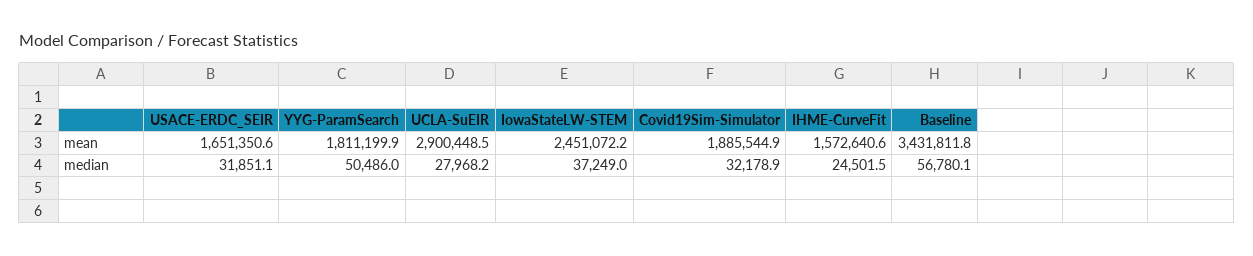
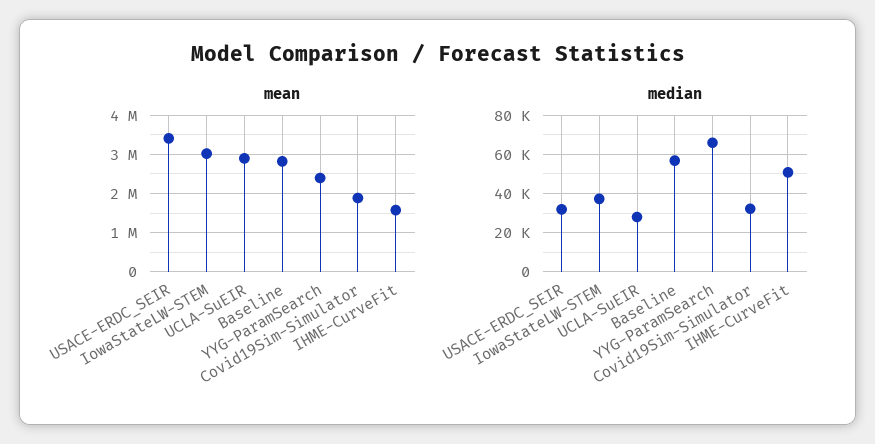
mean, USACE-ERDC_SEIR: 1651350.6 -> 3400000
mean, YYG-ParamSearch: 1811199.9 -> 2400000
mean, IowaStateLW-STEM: 2451072.2 -> 3000000
mean, Baseline: 3431811.8 -> 2800000
median, YYG-ParamSearch: 50486 -> 65000
median, IHME-CurveFit: 24501.5 -> 50000

